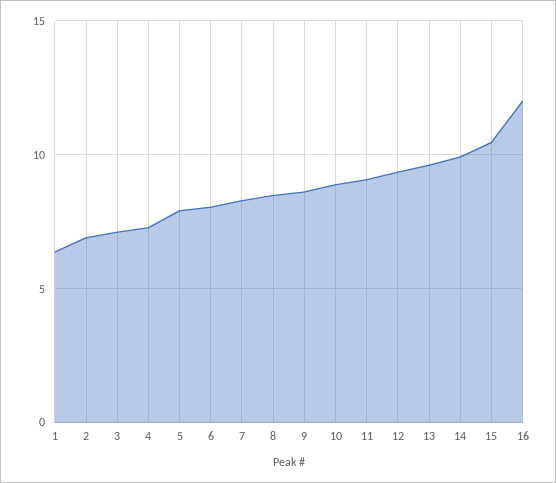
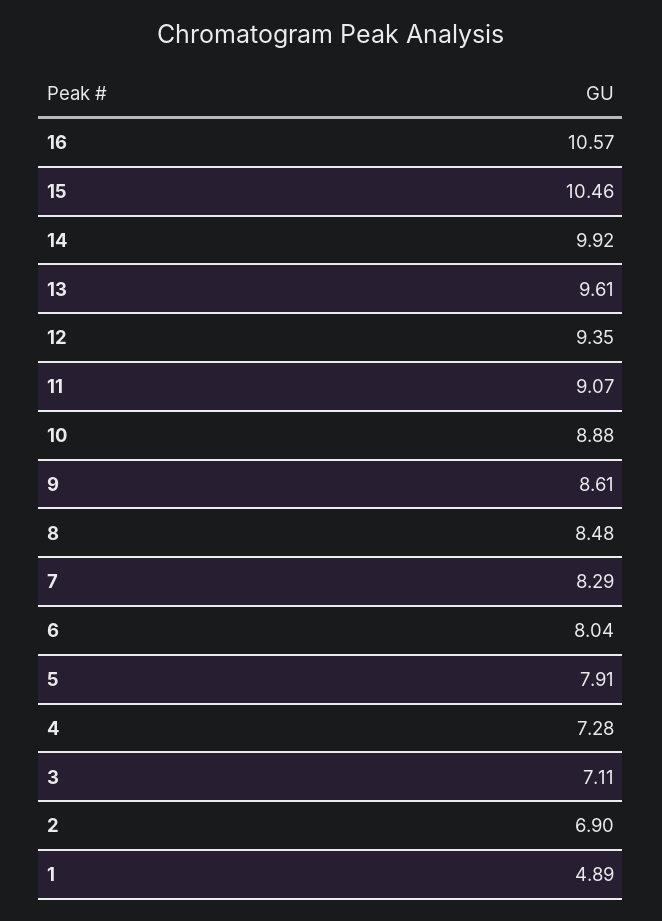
1: 6.5 -> 4.89
16: 12 -> 10.57

